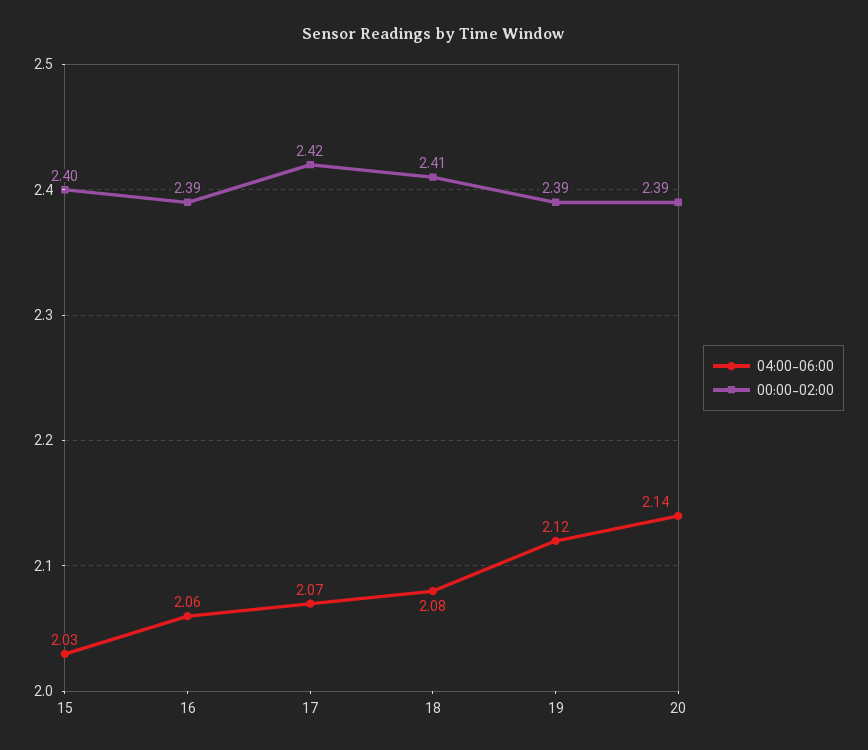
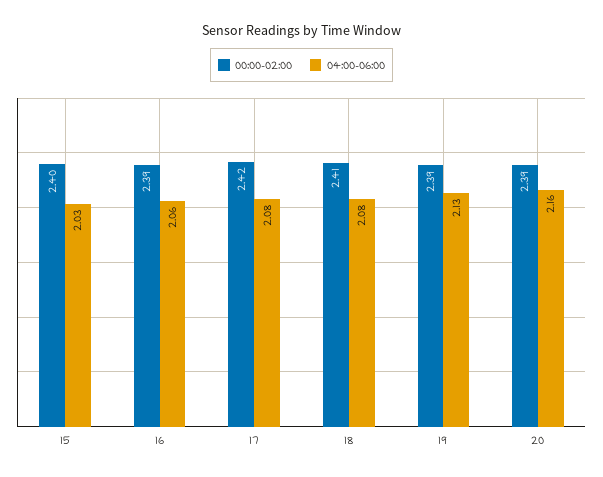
04:00-06:00, 17: 2.07 -> 2.08
04:00-06:00, 19: 2.12 -> 2.13
04:00-06:00, 20: 2.14 -> 2.16

